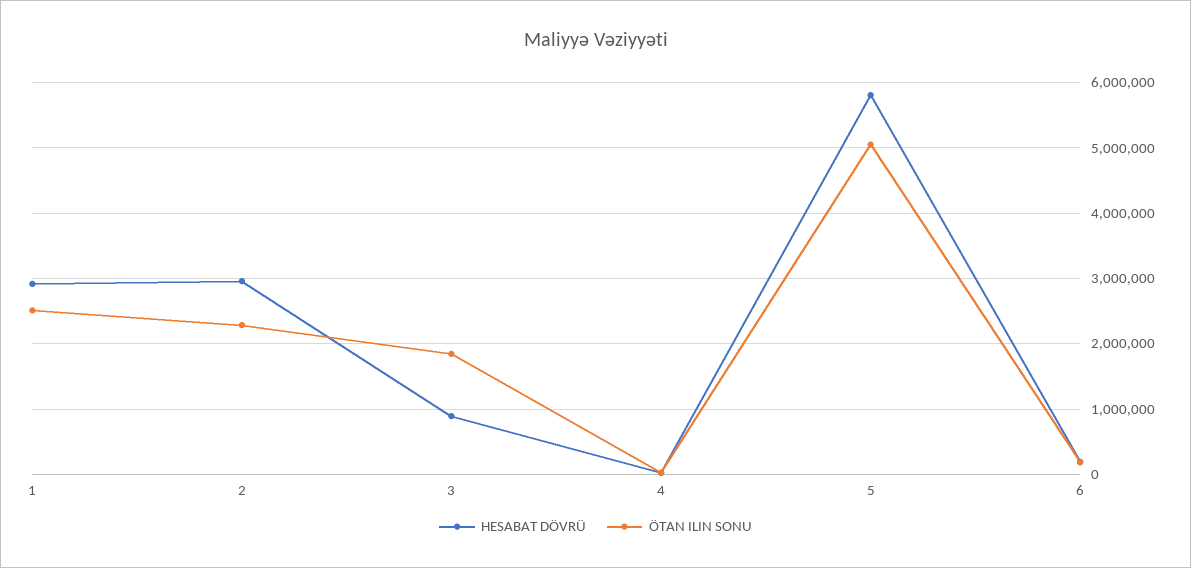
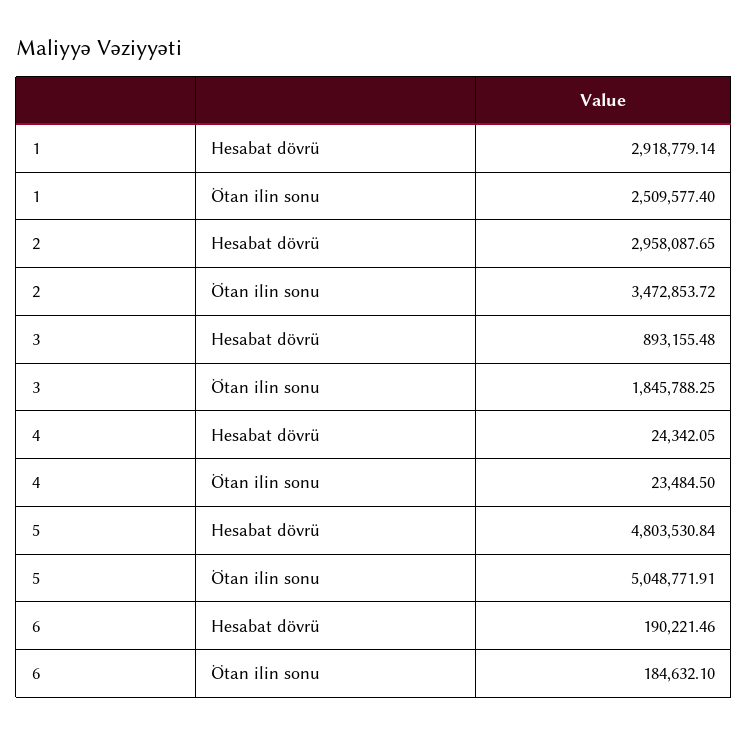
ÖTAN ILIN SONU, 2: 2300000 -> 3472853.72
HESABAT DÖVRÜ, 5: 5800000 -> 4803530.84

